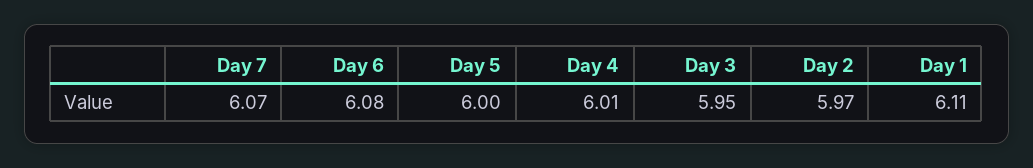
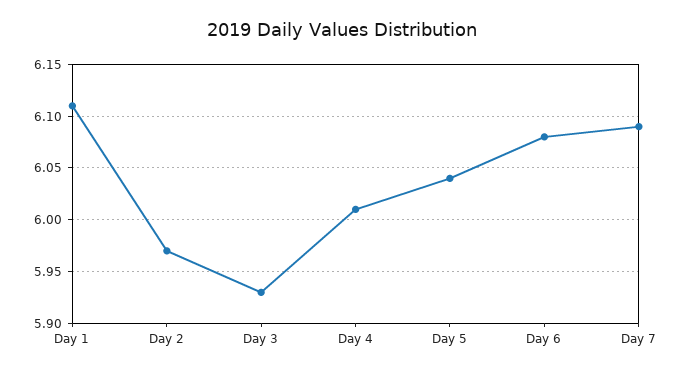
Day 7: 6.07 -> 6.09
Day 5: 6 -> 6.04
Day 3: 5.95 -> 5.93

